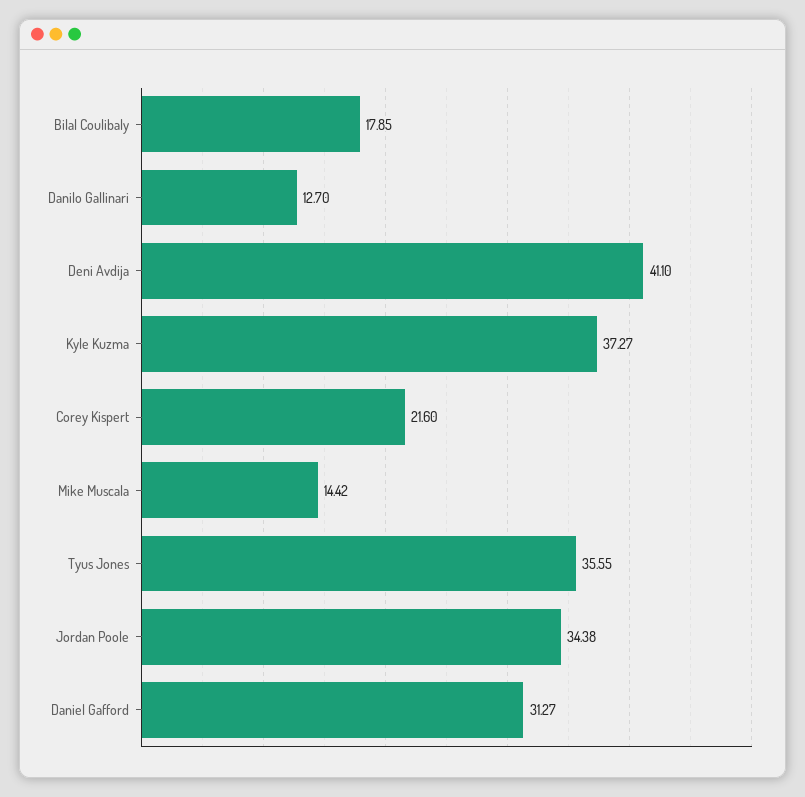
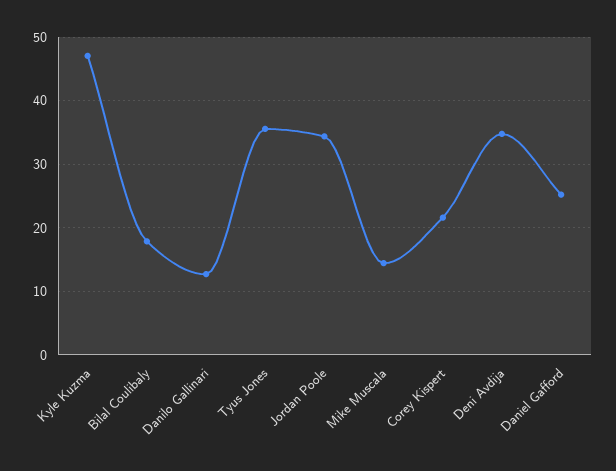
Deni Avdija: 41.1 -> 35
Kyle Kuzma: 37.27 -> 47
Daniel Gafford: 31.27 -> 25

